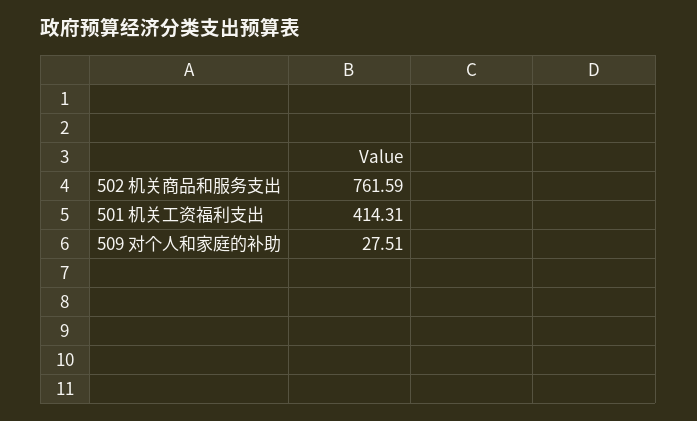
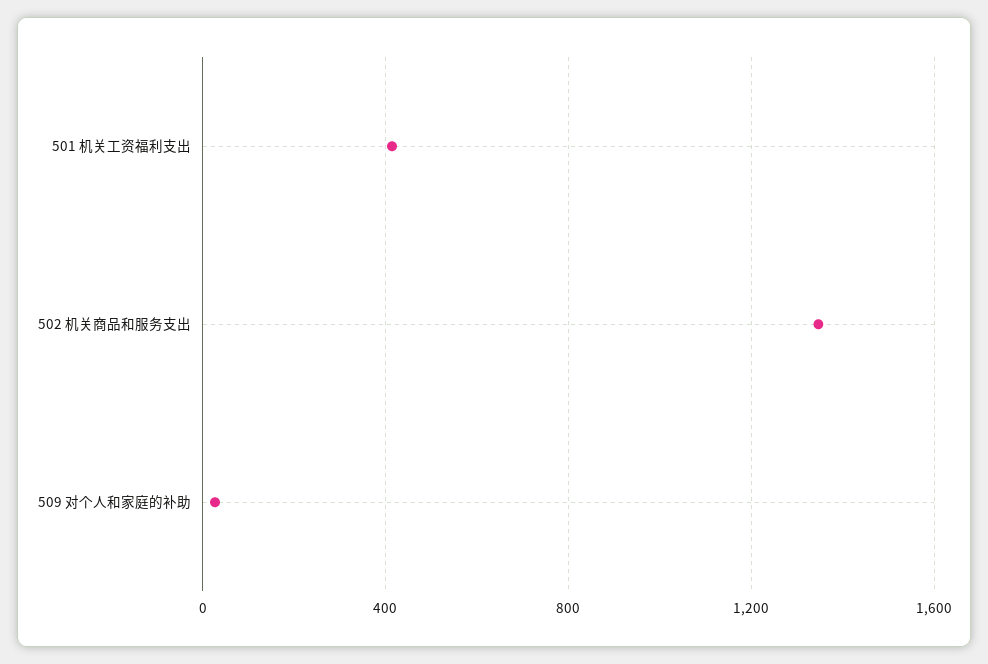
502 机关商品和服务支出: 761.59 -> 1350

